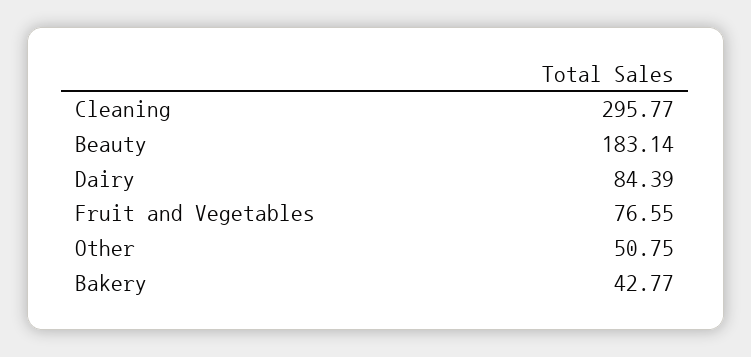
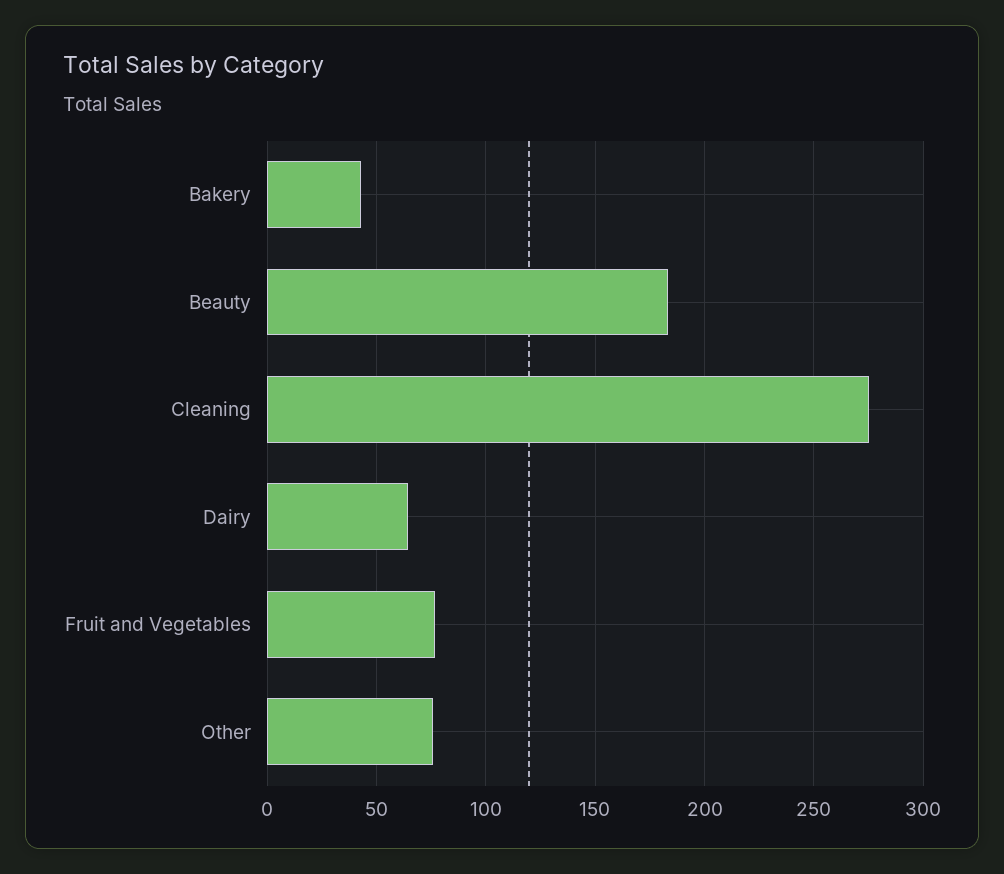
Cleaning: 295.77 -> 275
Dairy: 84.39 -> 65
Other: 50.75 -> 75

